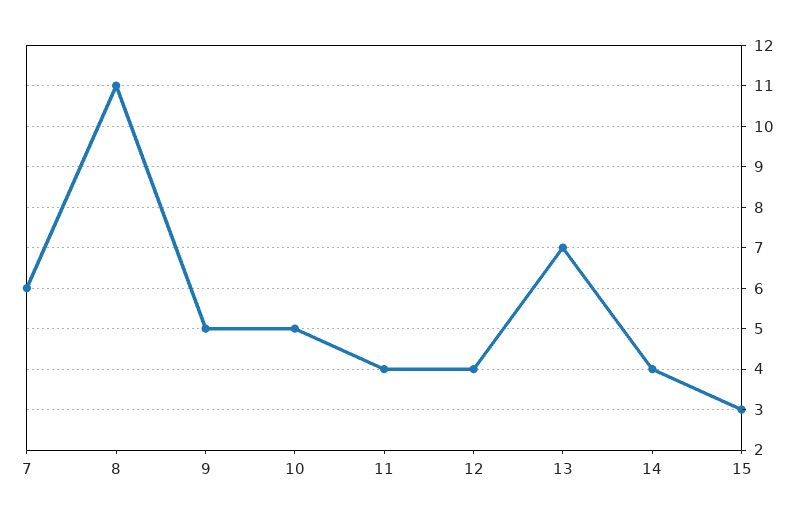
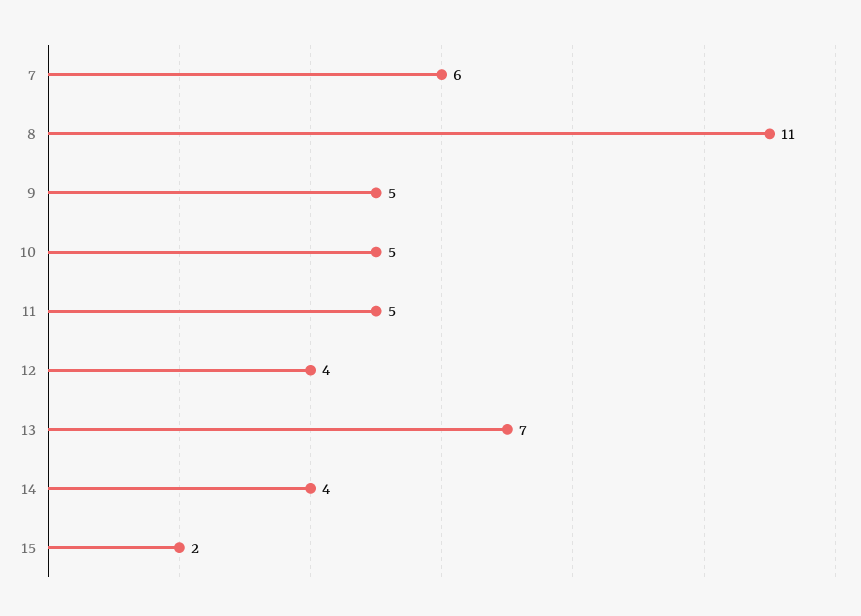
11: 4 -> 5
15: 3 -> 2

